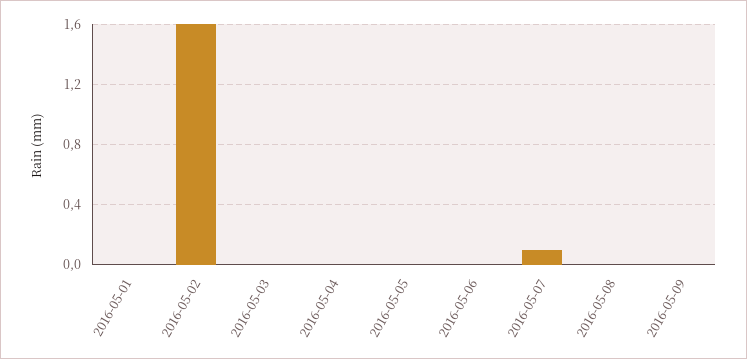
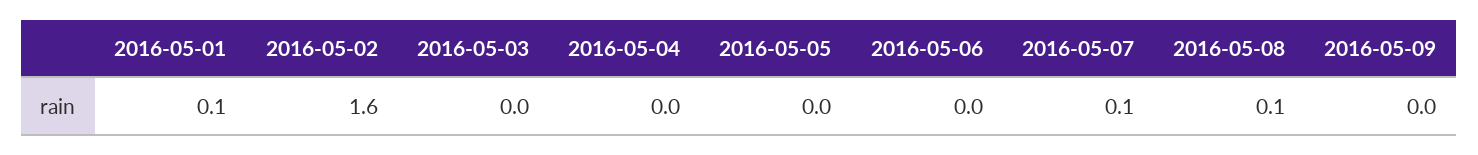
2016-05-01: 0 -> 0.1
2016-05-08: 0 -> 0.1

